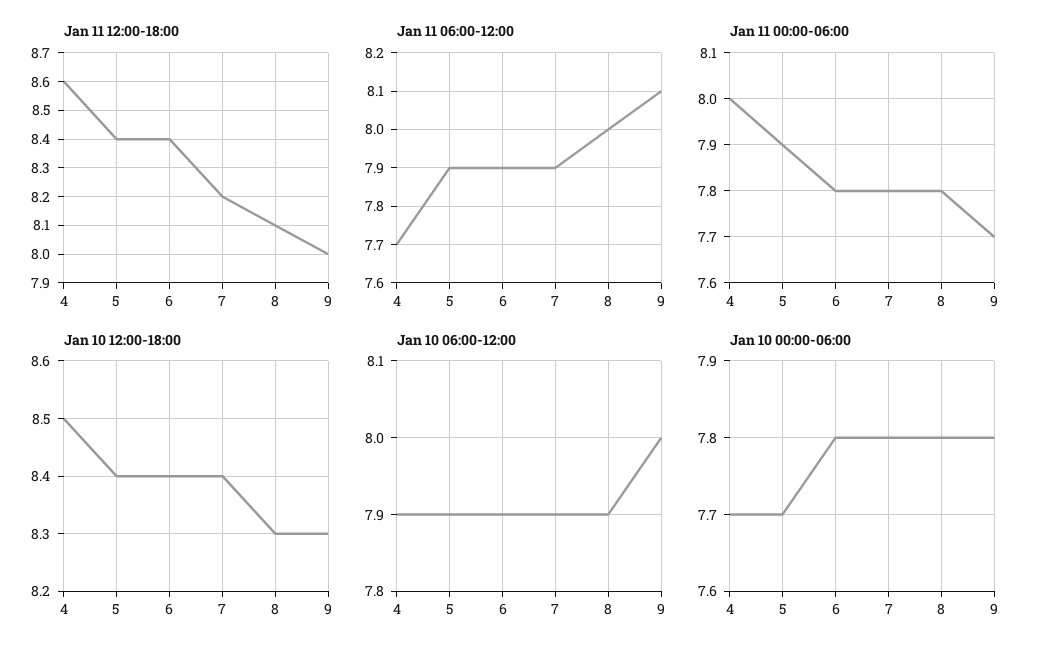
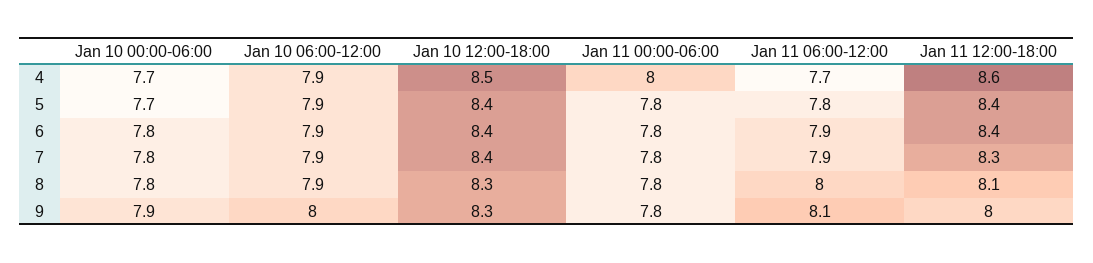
Jan 11 12:00-18:00, 7: 8.2 -> 8.3
Jan 11 06:00-12:00, 5: 7.9 -> 7.8
Jan 11 00:00-06:00, 5: 7.9 -> 7.8
Jan 11 00:00-06:00, 9: 7.7 -> 7.8
Jan 10 00:00-06:00, 9: 7.8 -> 7.9

